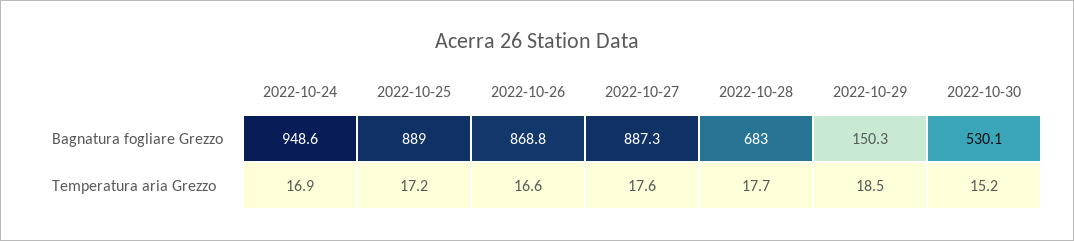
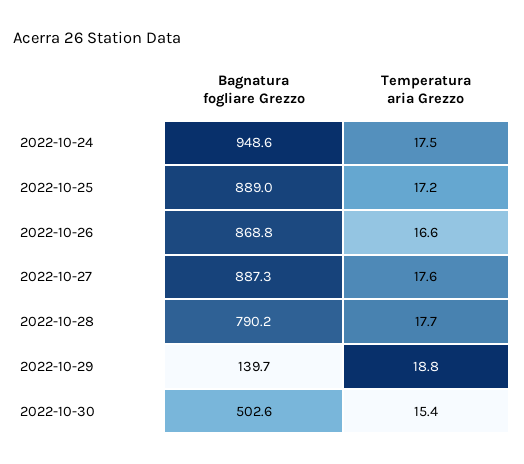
2022-10-28, Bagnatura fogliare Grezzo: 683 -> 790.2
2022-10-29, Bagnatura fogliare Grezzo: 150.3 -> 139.7
2022-10-30, Bagnatura fogliare Grezzo: 530.1 -> 502.6
2022-10-24, Temperatura aria Grezzo: 16.9 -> 17.5
2022-10-29, Temperatura aria Grezzo: 18.5 -> 18.8
2022-10-30, Temperatura aria Grezzo: 15.2 -> 15.4

